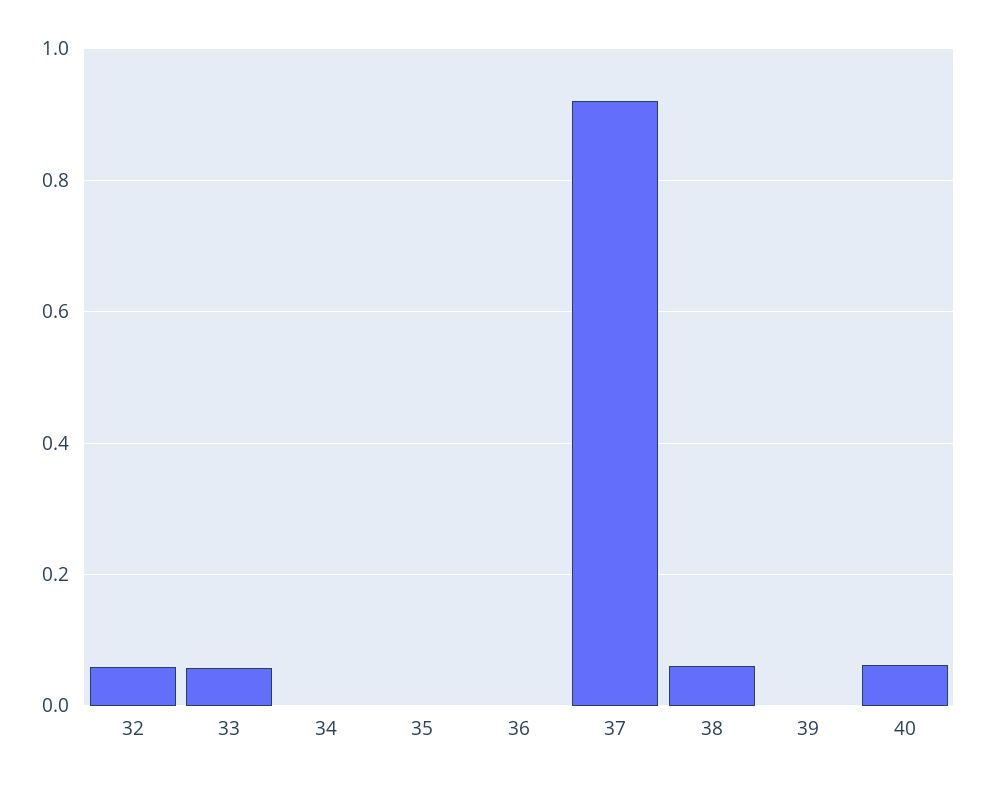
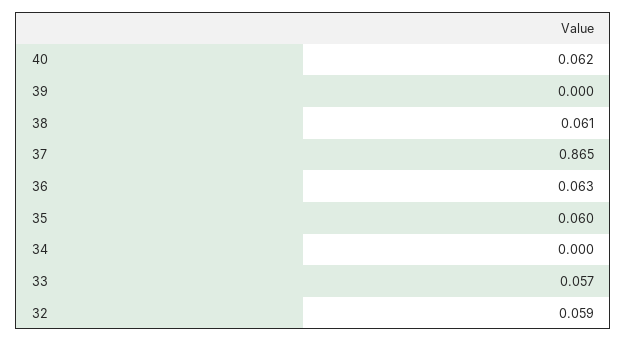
35: 0 -> 0.06
36: 0 -> 0.063
37: 0.92 -> 0.865

